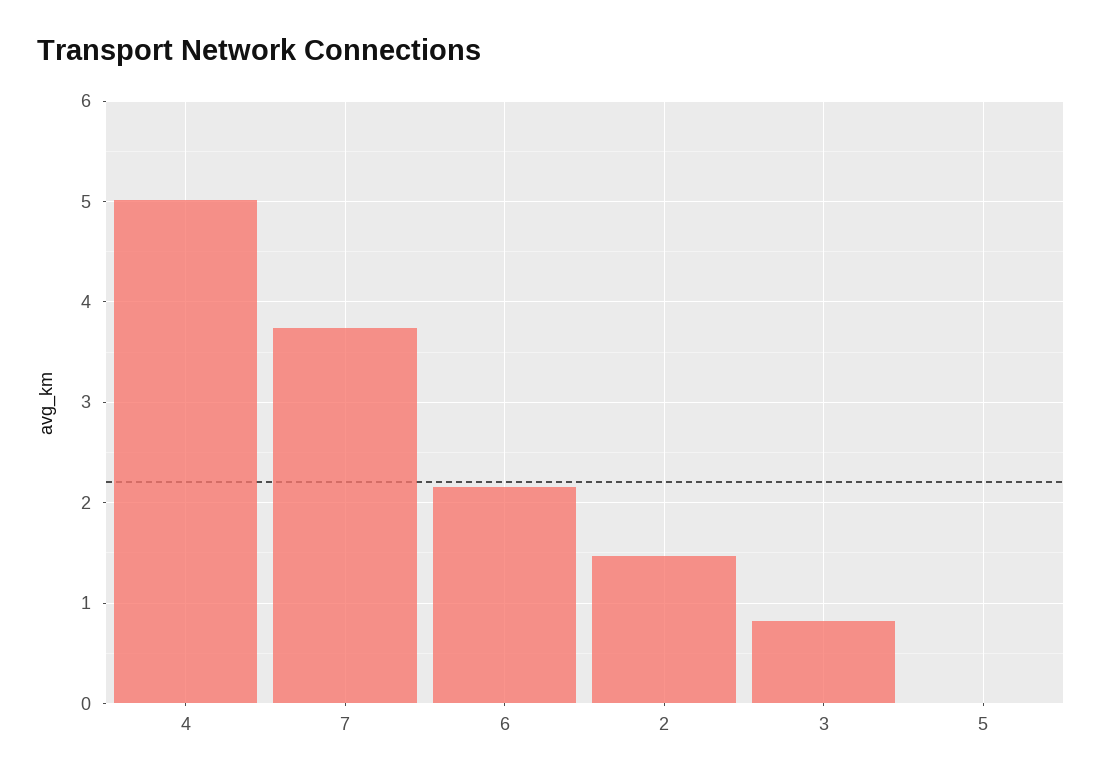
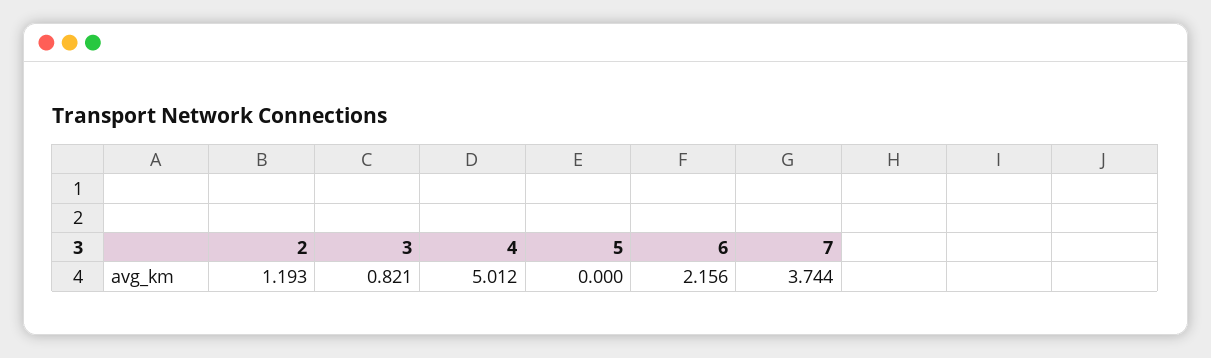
2: 1.5 -> 1.193

